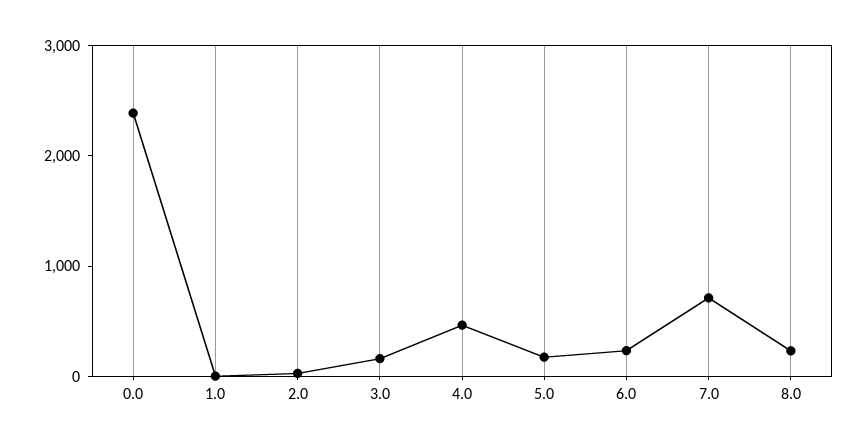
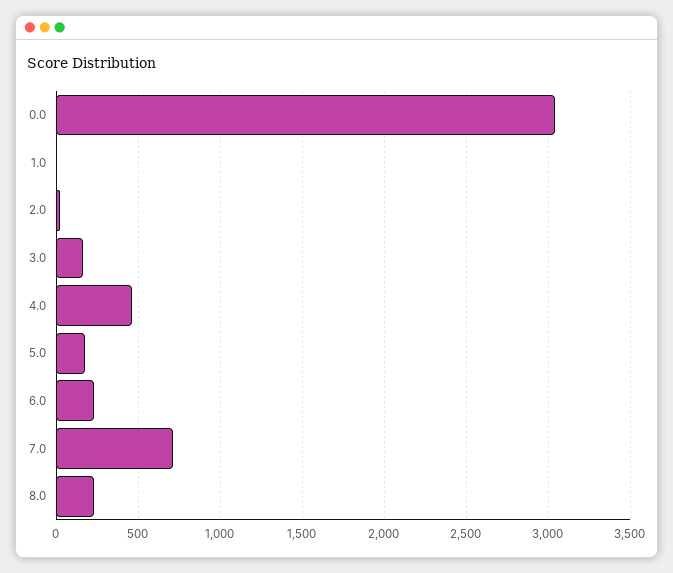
0.0: 2400 -> 3050

